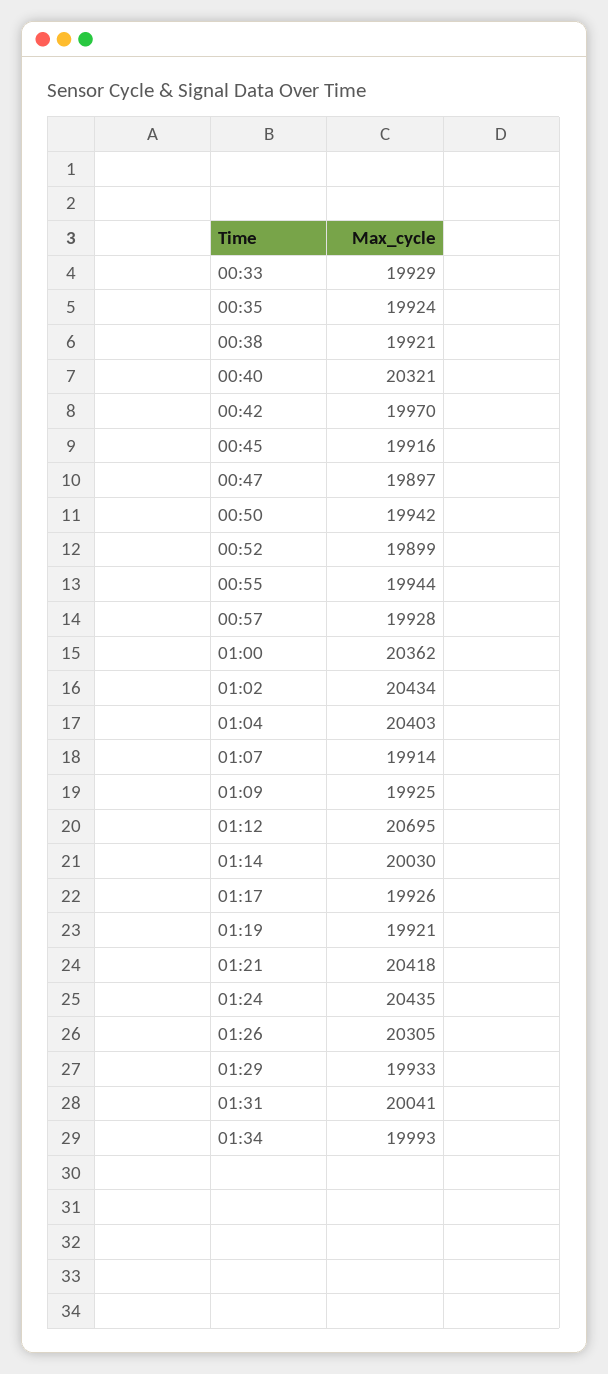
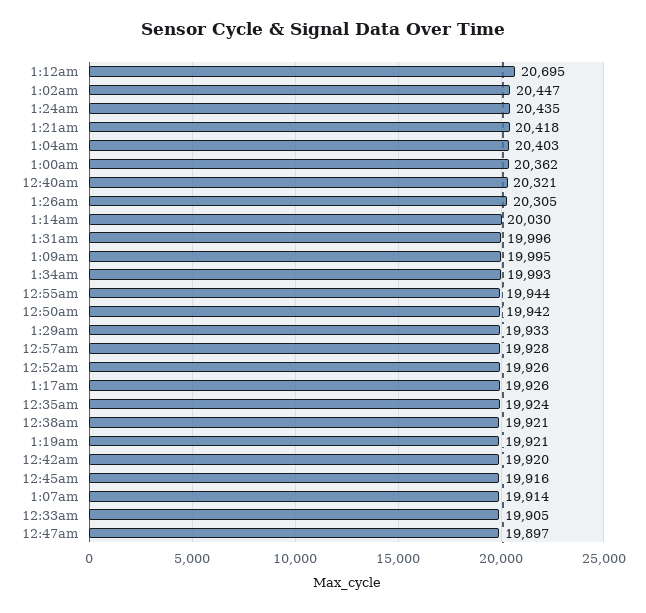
00:33: 19929 -> 19905
00:42: 19970 -> 19920
00:52: 19899 -> 19926
01:02: 20434 -> 20447
01:09: 19925 -> 19995
01:31: 20041 -> 19996

